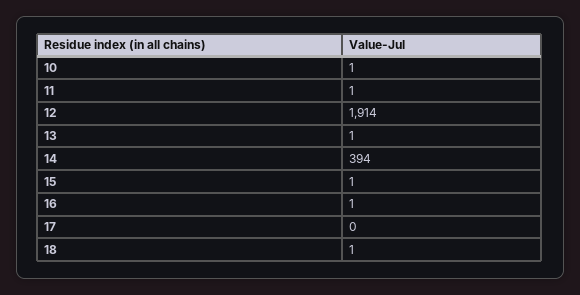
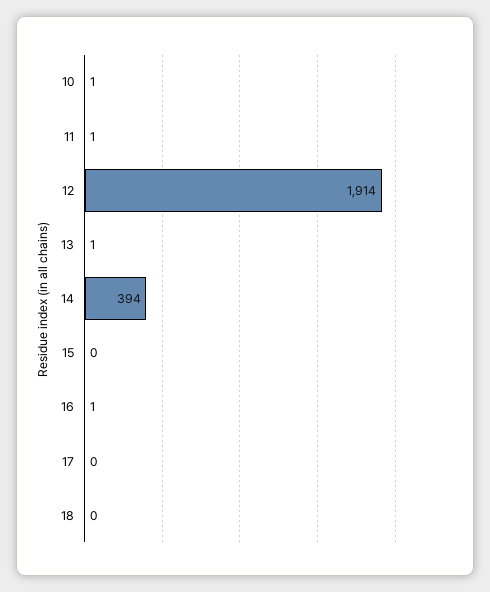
15: 1 -> 0
18: 1 -> 0

